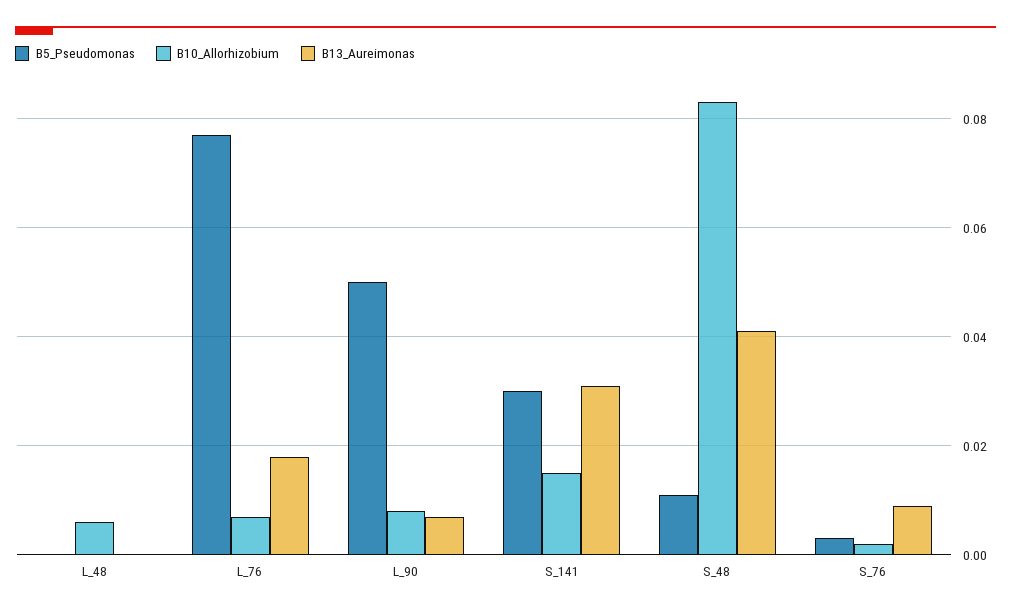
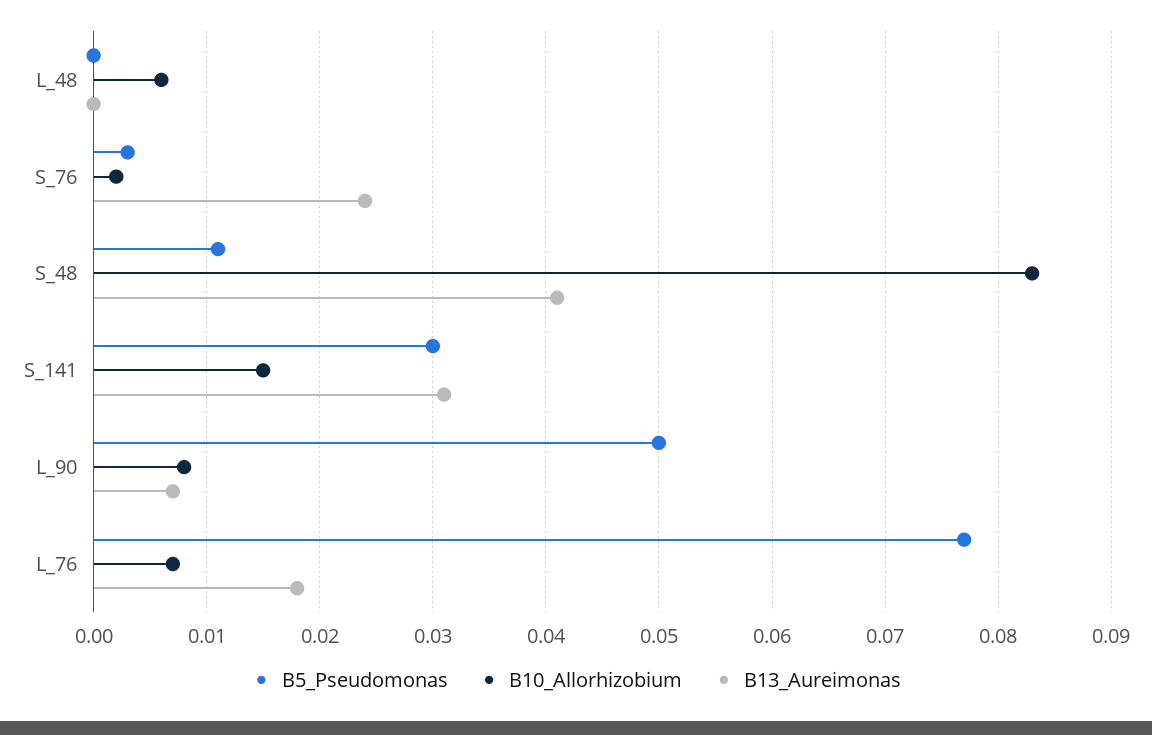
B13_Aureimonas, S_76: 0.01 -> 0.024

